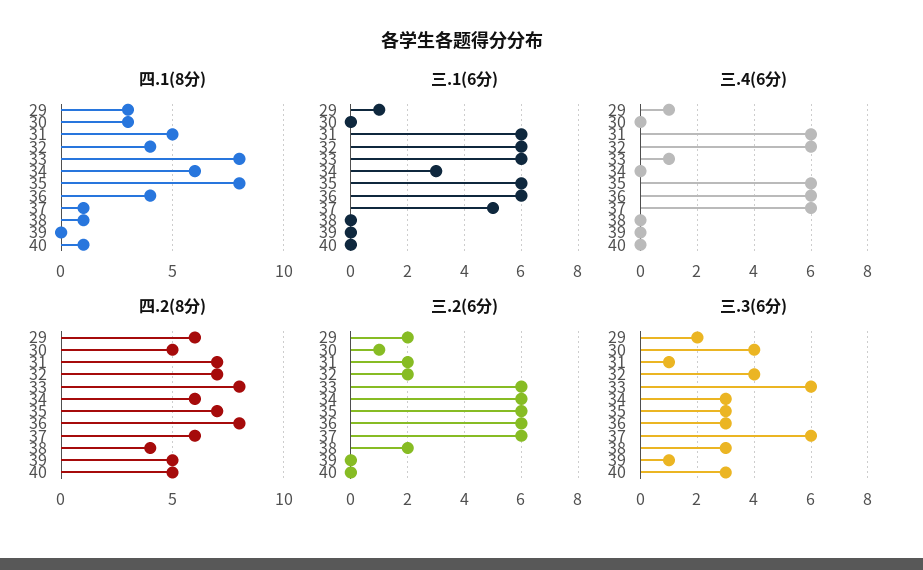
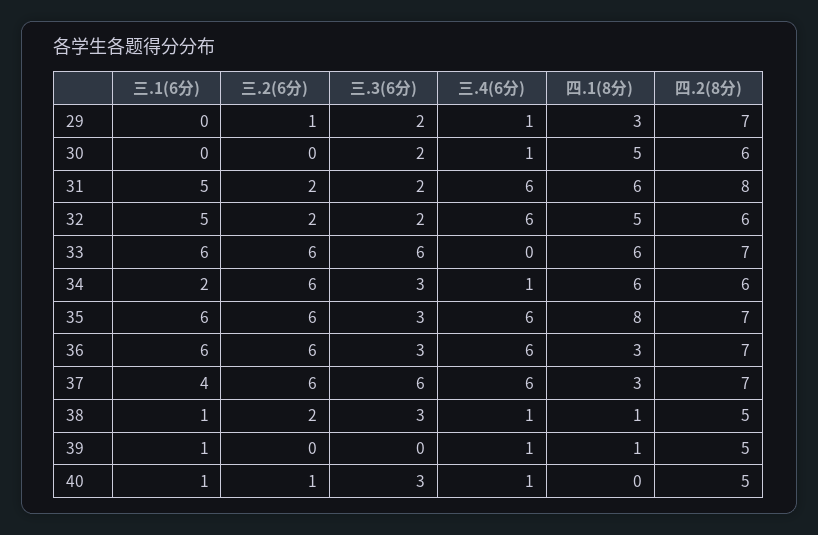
四.1(8分), 30: 3 -> 5
四.1(8分), 31: 5 -> 6
四.1(8分), 32: 4 -> 5
四.1(8分), 33: 8 -> 6
四.1(8分), 36: 4 -> 3
四.1(8分), 37: 1 -> 3
四.1(8分), 39: 0 -> 1
四.1(8分), 40: 1 -> 0
三.1(6分), 29: 1 -> 0
三.1(6分), 31: 6 -> 5
三.1(6分), 32: 6 -> 5
三.1(6分), 34: 3 -> 2
三.1(6分), 37: 5 -> 4
三.1(6分), 38: 0 -> 1
三.1(6分), 39: 0 -> 1
三.1(6分), 40: 0 -> 1
三.4(6分), 30: 0 -> 1
三.4(6分), 33: 1 -> 0
三.4(6分), 34: 0 -> 1
三.4(6分), 38: 0 -> 1
三.4(6分), 39: 0 -> 1
三.4(6分), 40: 0 -> 1
四.2(8分), 29: 6 -> 7
四.2(8分), 30: 5 -> 6
四.2(8分), 31: 7 -> 8
四.2(8分), 32: 7 -> 6
四.2(8分), 33: 8 -> 7
四.2(8分), 36: 8 -> 7
四.2(8分), 37: 6 -> 7
四.2(8分), 38: 4 -> 5
三.2(6分), 29: 2 -> 1
三.2(6分), 30: 1 -> 0
三.2(6分), 40: 0 -> 1
三.3(6分), 30: 4 -> 2
三.3(6分), 31: 1 -> 2
三.3(6分), 32: 4 -> 2
三.3(6分), 39: 1 -> 0

